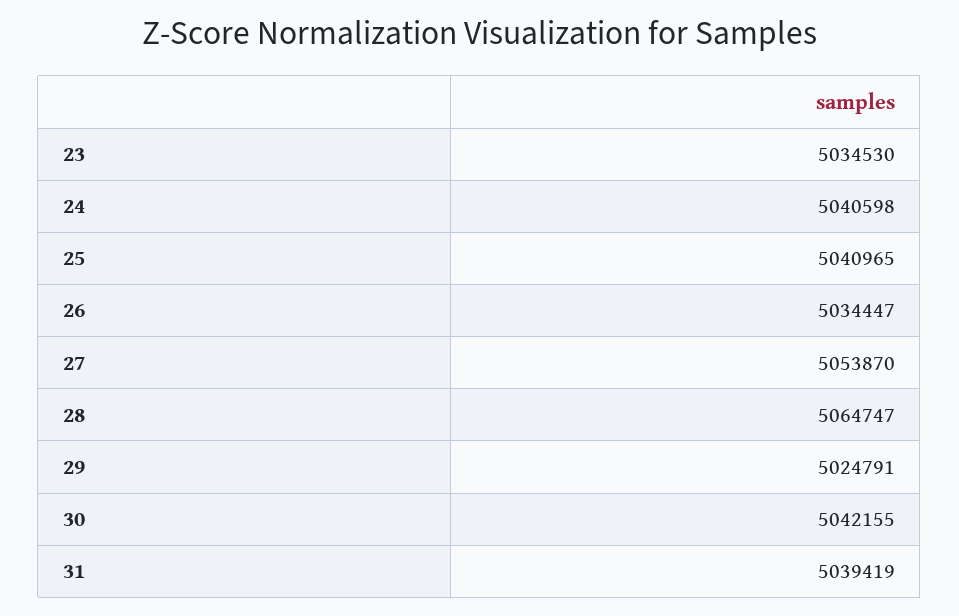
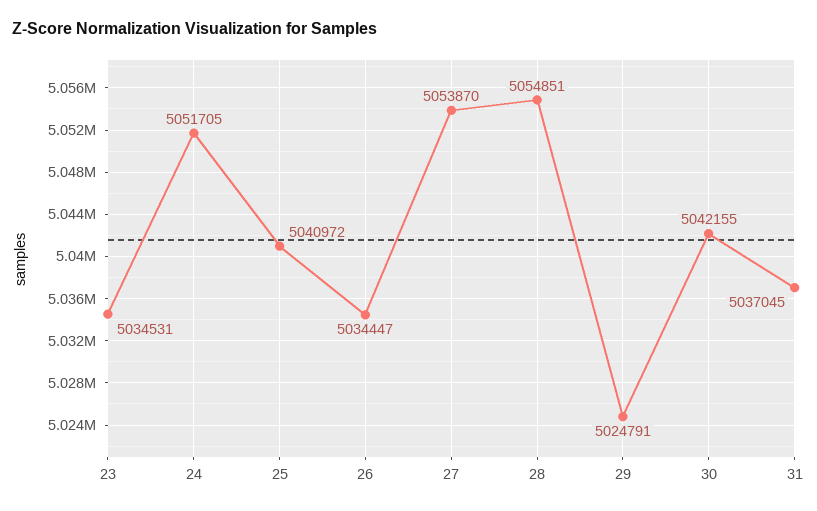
23: 5034530 -> 5034531
24: 5040598 -> 5051705
25: 5040965 -> 5040972
28: 5064747 -> 5054851
31: 5039419 -> 5037045

